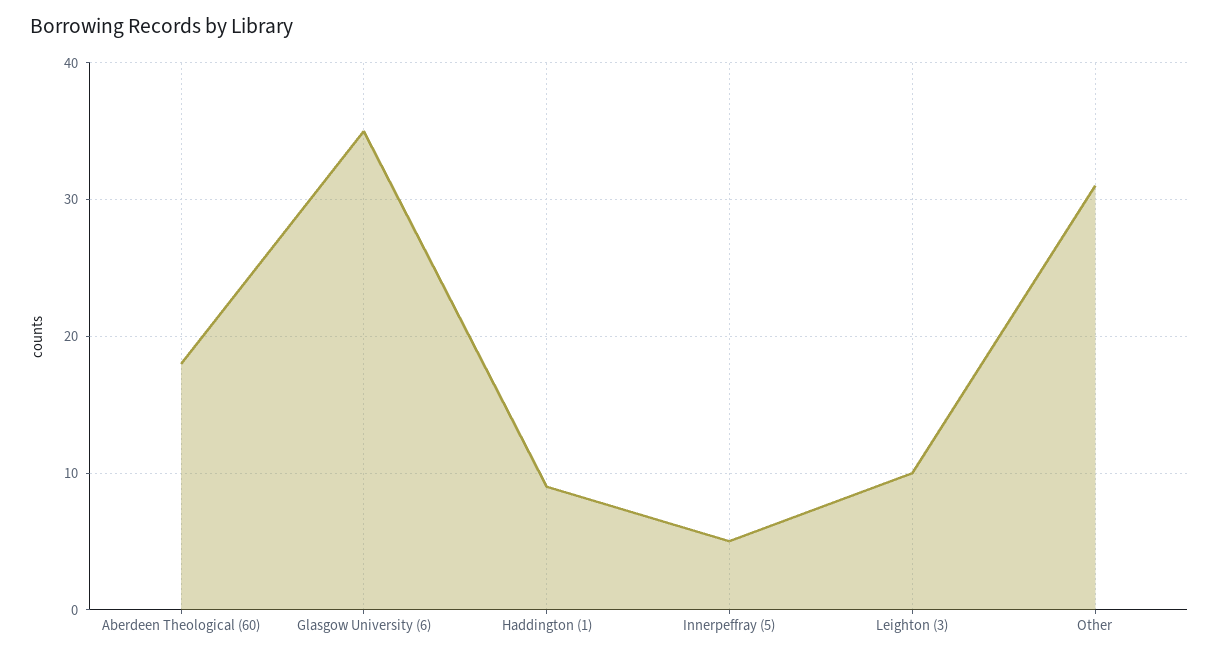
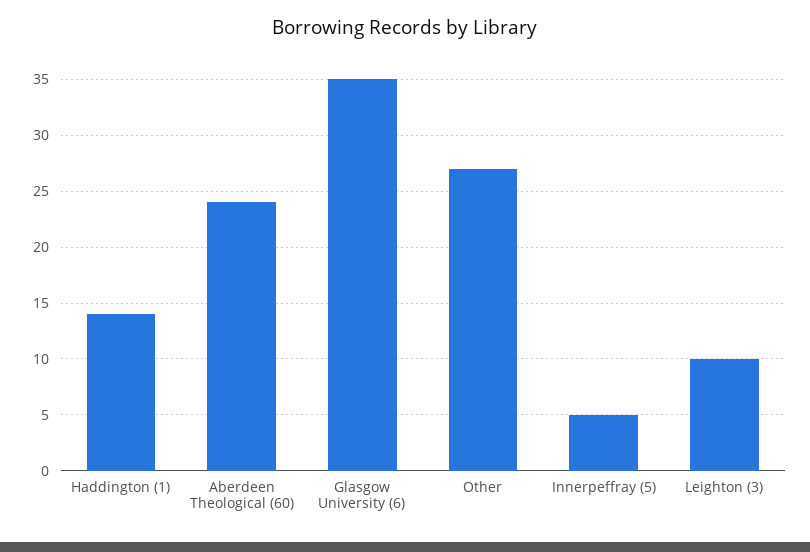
Aberdeen Theological (60): 18 -> 24
Haddington (1): 9 -> 14
Other: 31 -> 27

